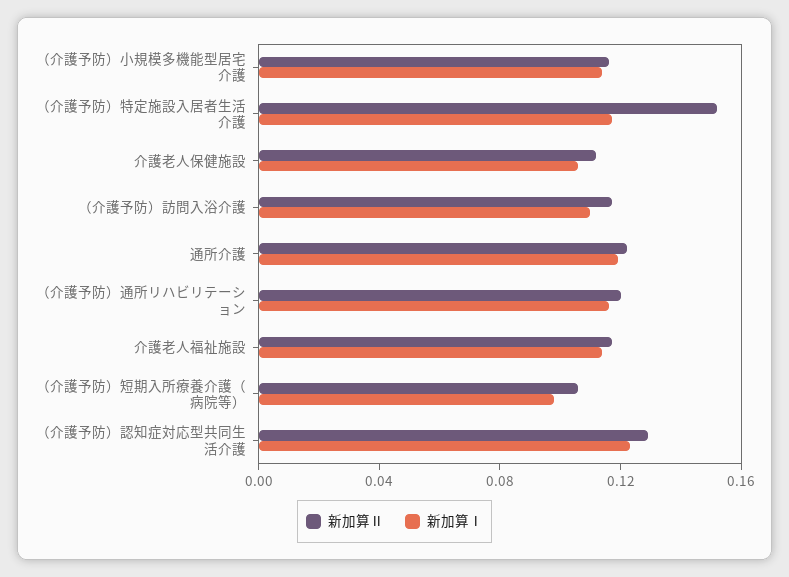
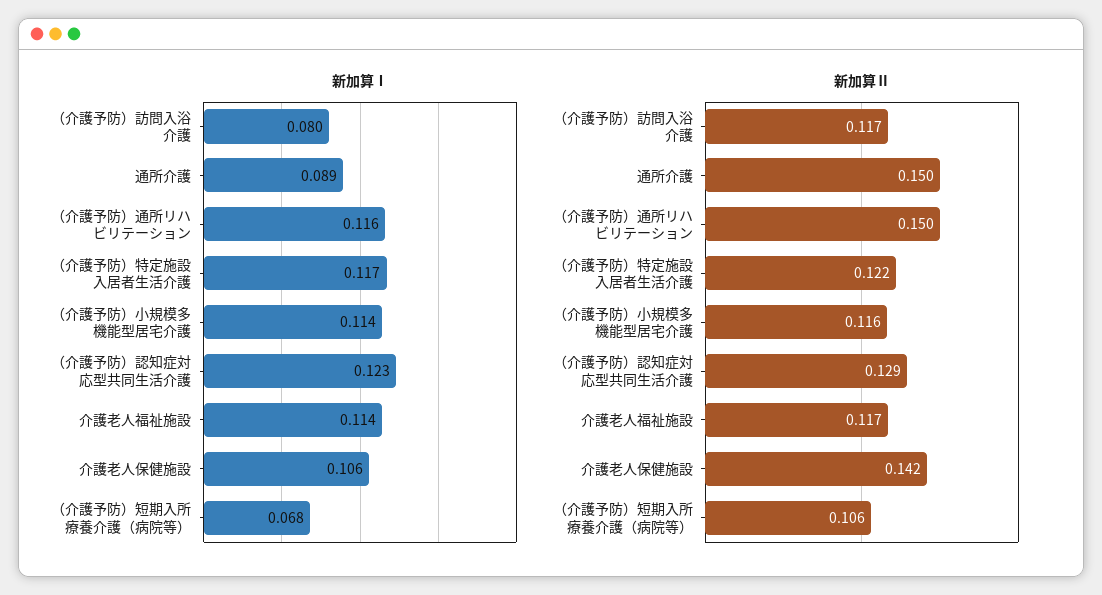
新加算Ⅱ, （介護予防）特定施設入居者生活介護: 0.15 -> 0.122
新加算Ⅱ, 介護老人保健施設: 0.11 -> 0.142
新加算Ⅰ, （介護予防）訪問入浴介護: 0.11 -> 0.08
新加算Ⅱ, 通所介護: 0.12 -> 0.15
新加算Ⅰ, 通所介護: 0.12 -> 0.089
新加算Ⅱ, （介護予防）通所リハビリテーション: 0.12 -> 0.15
新加算Ⅰ, （介護予防）短期入所療養介護（病院等）: 0.1 -> 0.068

